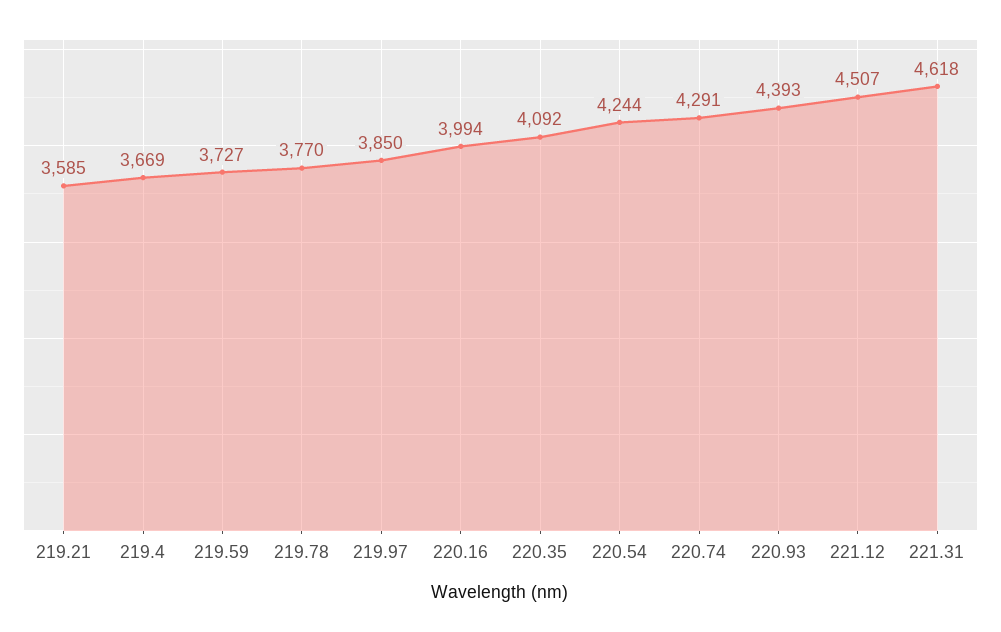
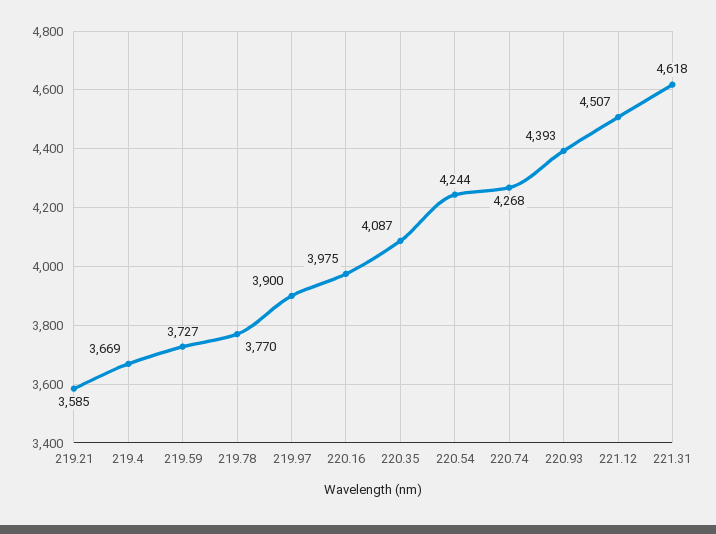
219.97: 3850 -> 3900
220.16: 3994 -> 3975
220.35: 4092 -> 4087
220.74: 4291 -> 4268

